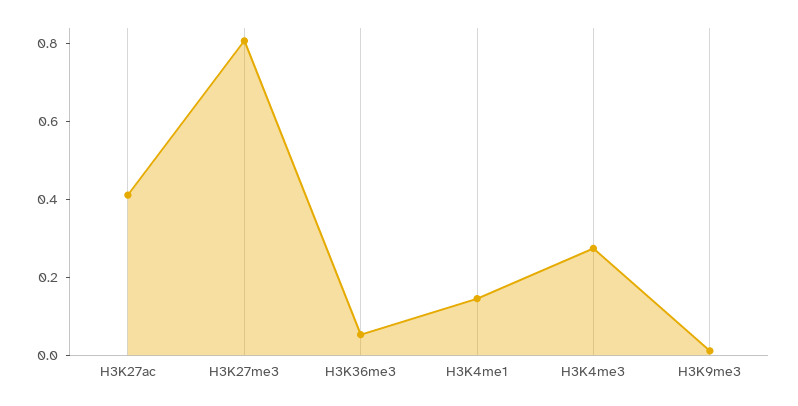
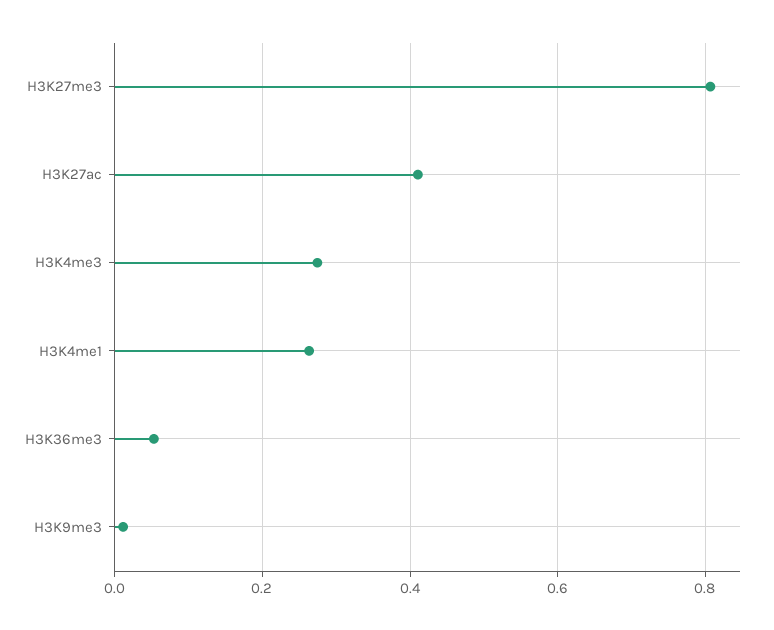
H3K4me1: 0.15 -> 0.26

